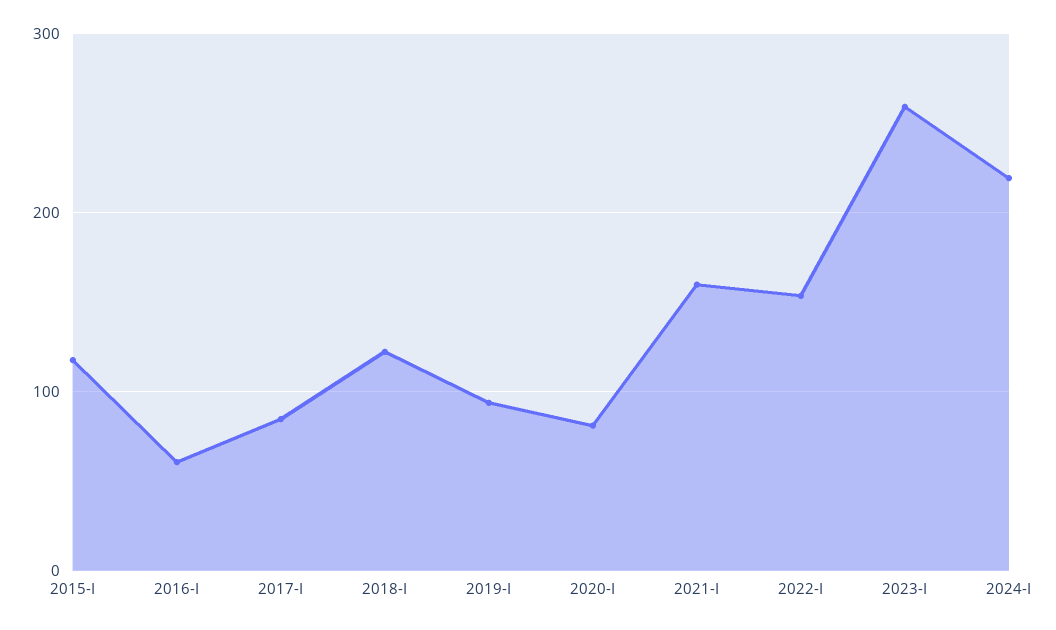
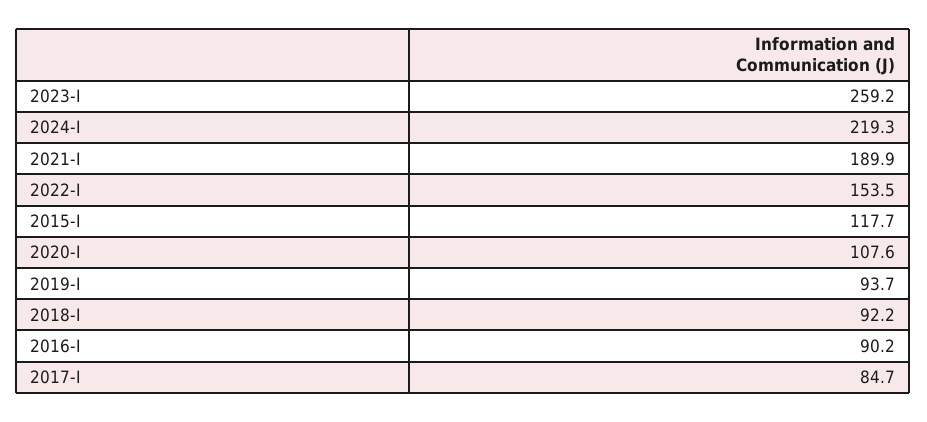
2016-I: 60 -> 90.2
2018-I: 120 -> 92.2
2020-I: 80 -> 107.6
2021-I: 160 -> 189.9

